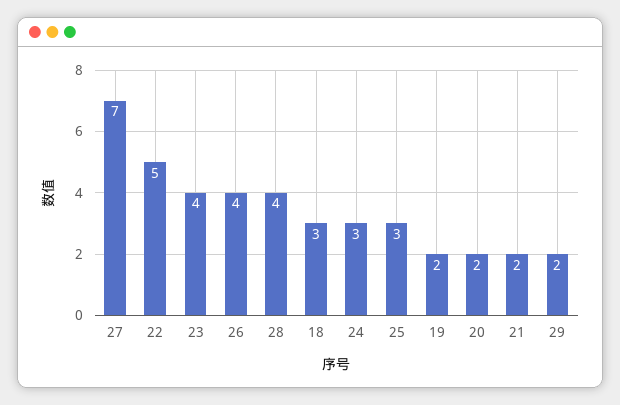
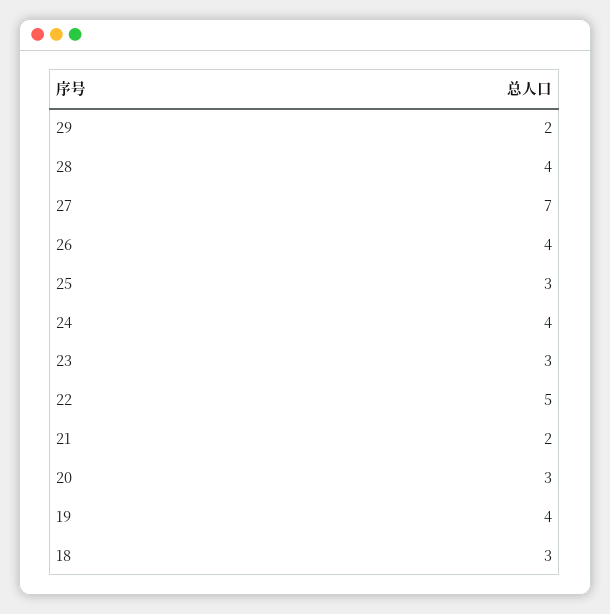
23: 4 -> 3
24: 3 -> 4
19: 2 -> 4
20: 2 -> 3

